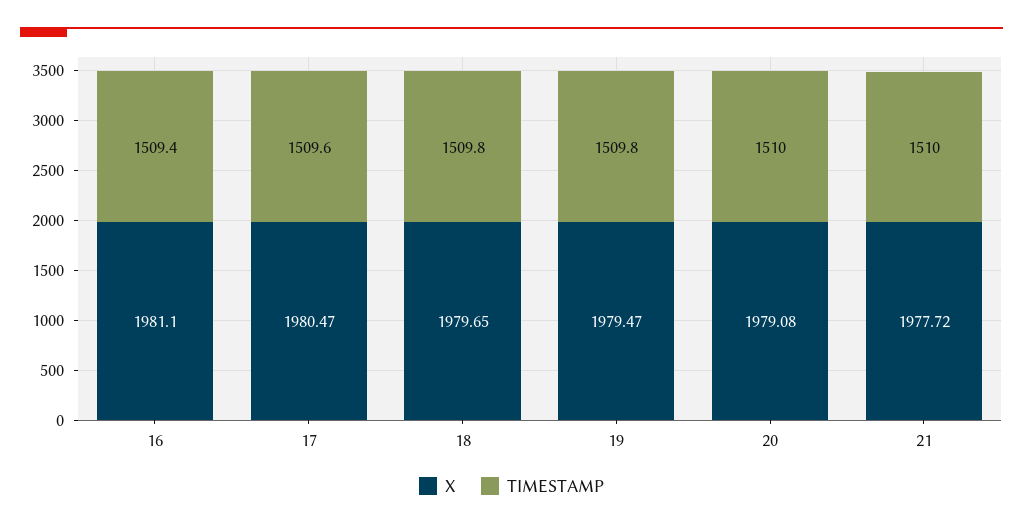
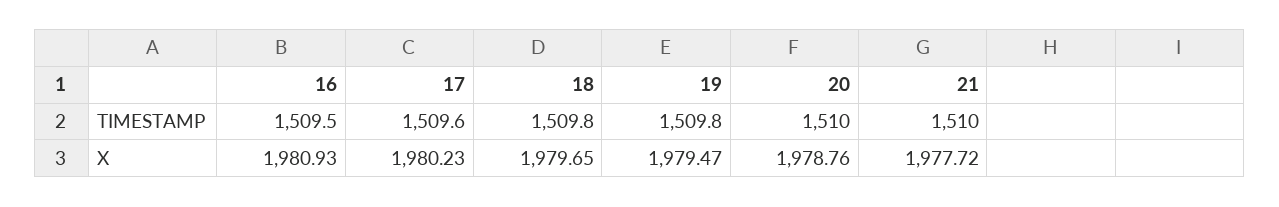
X, 16: 1981.1 -> 1980.93
TIMESTAMP, 16: 1509.4 -> 1509.5
X, 17: 1980.47 -> 1980.23
X, 20: 1979.08 -> 1978.76

